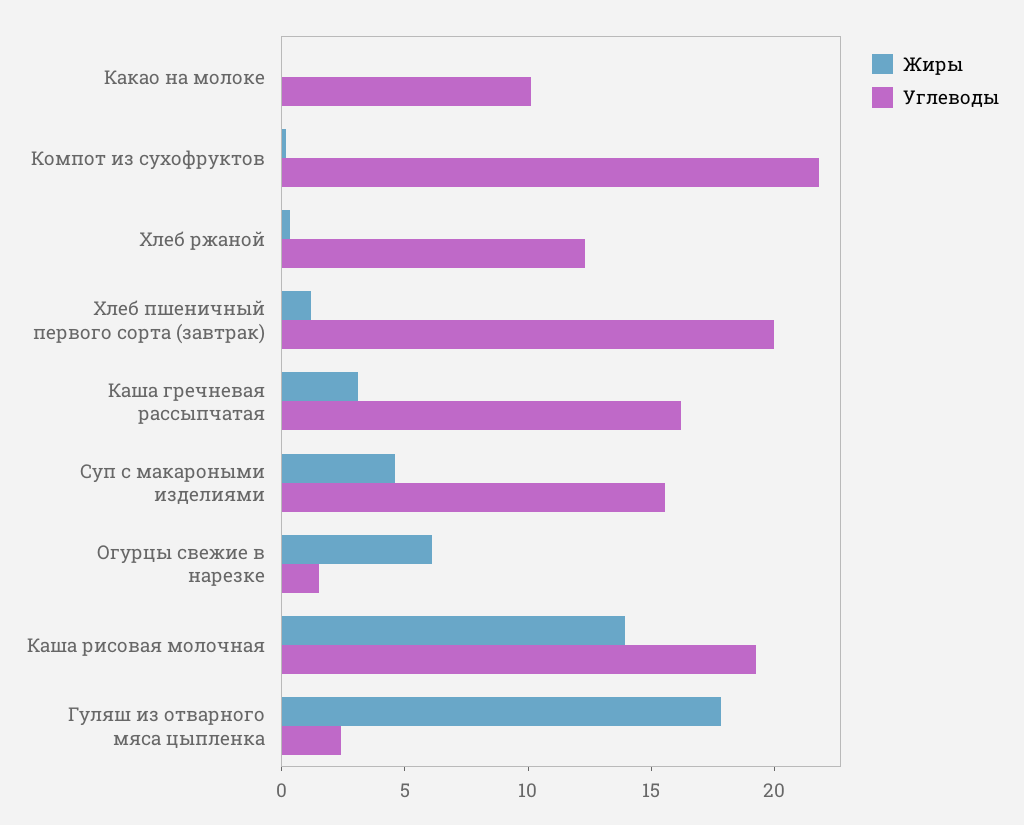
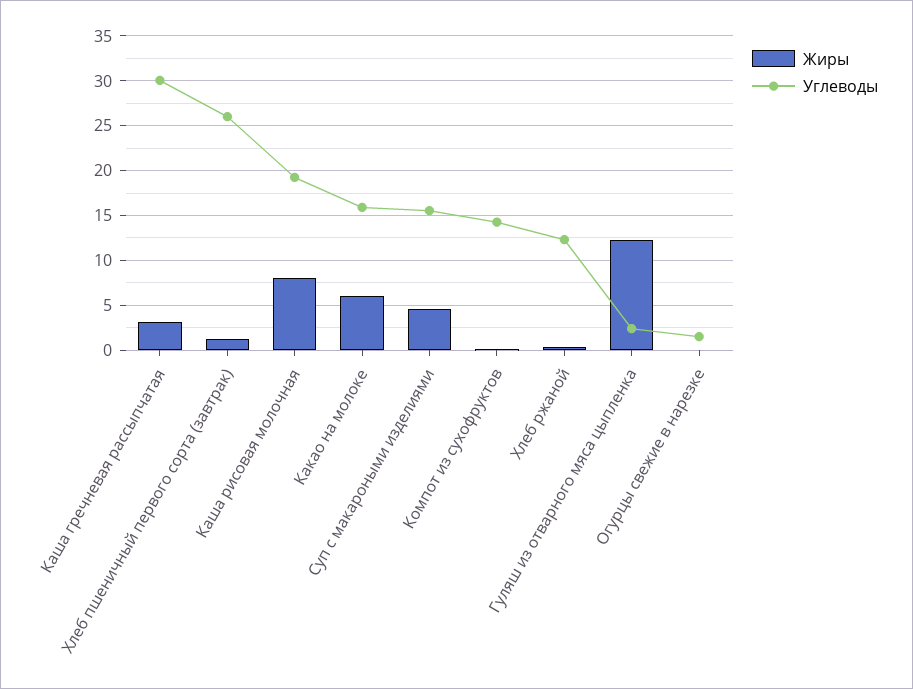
Жиры, Какао на молоке: 0 -> 6
Углеводы, Какао на молоке: 10 -> 16
Углеводы, Компот из сухофруктов: 22 -> 14
Углеводы, Хлеб пшеничный первого сорта (завтрак): 20 -> 26
Углеводы, Каша гречневая рассыпчатая: 16 -> 30
Жиры, Огурцы свежие в нарезке: 6 -> 0
Жиры, Каша рисовая молочная: 14 -> 8
Жиры, Гуляш из отварного мяса цыпленка: 18 -> 12

